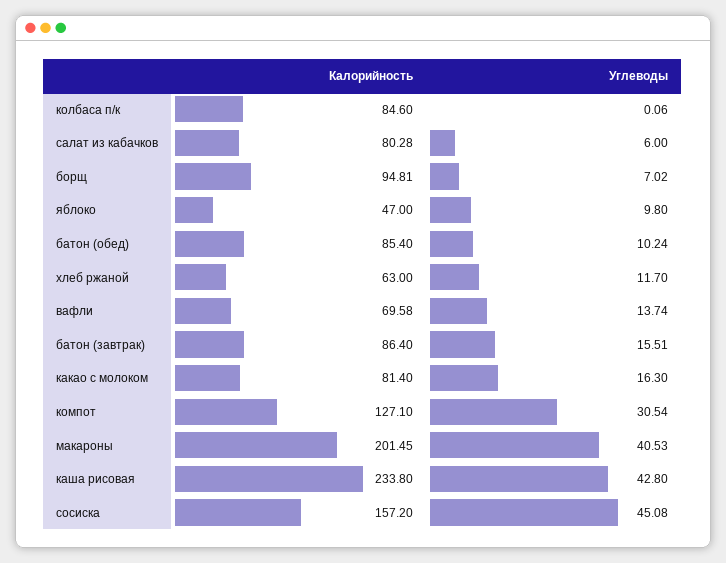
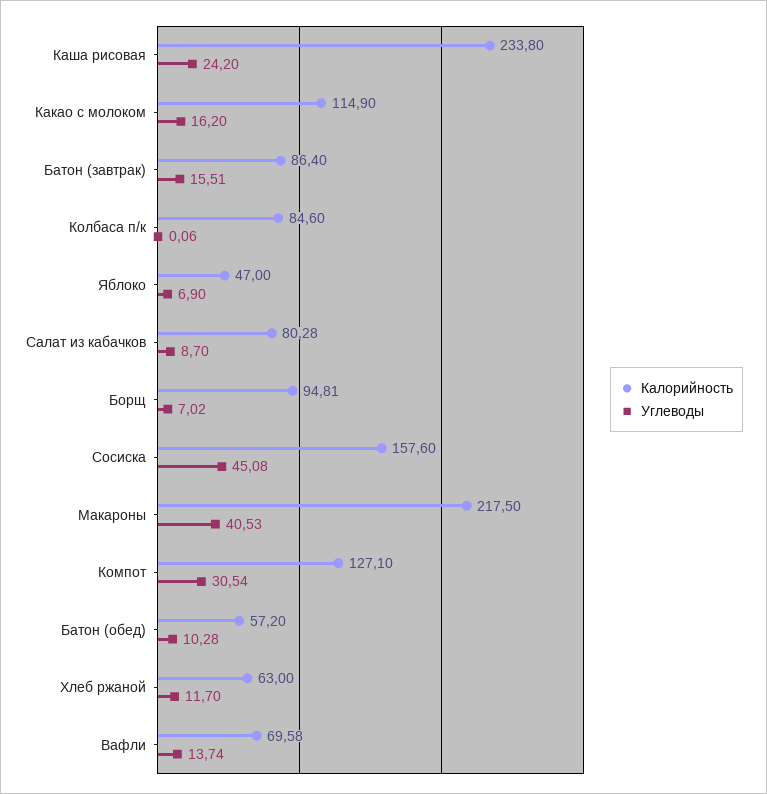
Углеводы, салат из кабачков: 6 -> 8.7
Углеводы, яблоко: 9.8 -> 6.9
Калорийность, батон (обед): 85.4 -> 57.2
Углеводы, батон (обед): 10.24 -> 10.28
Калорийность, какао с молоком: 81.4 -> 114.9
Углеводы, какао с молоком: 16.3 -> 16.2
Калорийность, макароны: 201.45 -> 217.5
Углеводы, каша рисовая: 42.8 -> 24.2
Калорийность, сосиска: 157.2 -> 157.6

